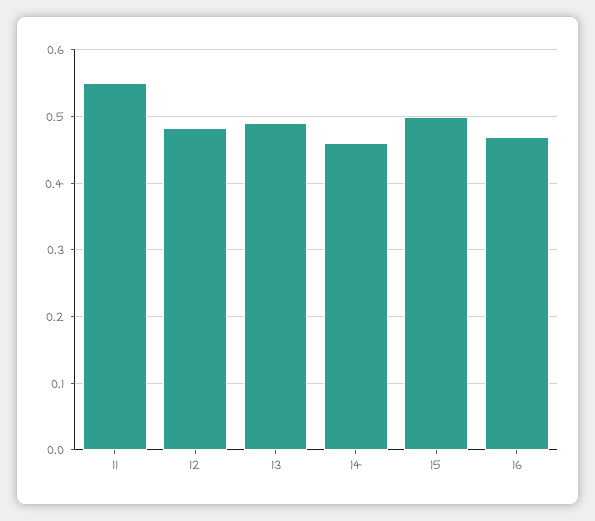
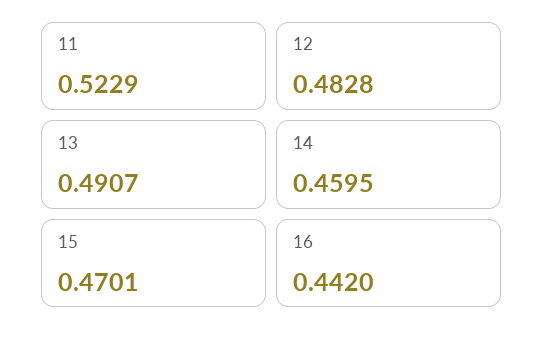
11: 0.55 -> 0.5229
15: 0.5 -> 0.4701
16: 0.47 -> 0.442

